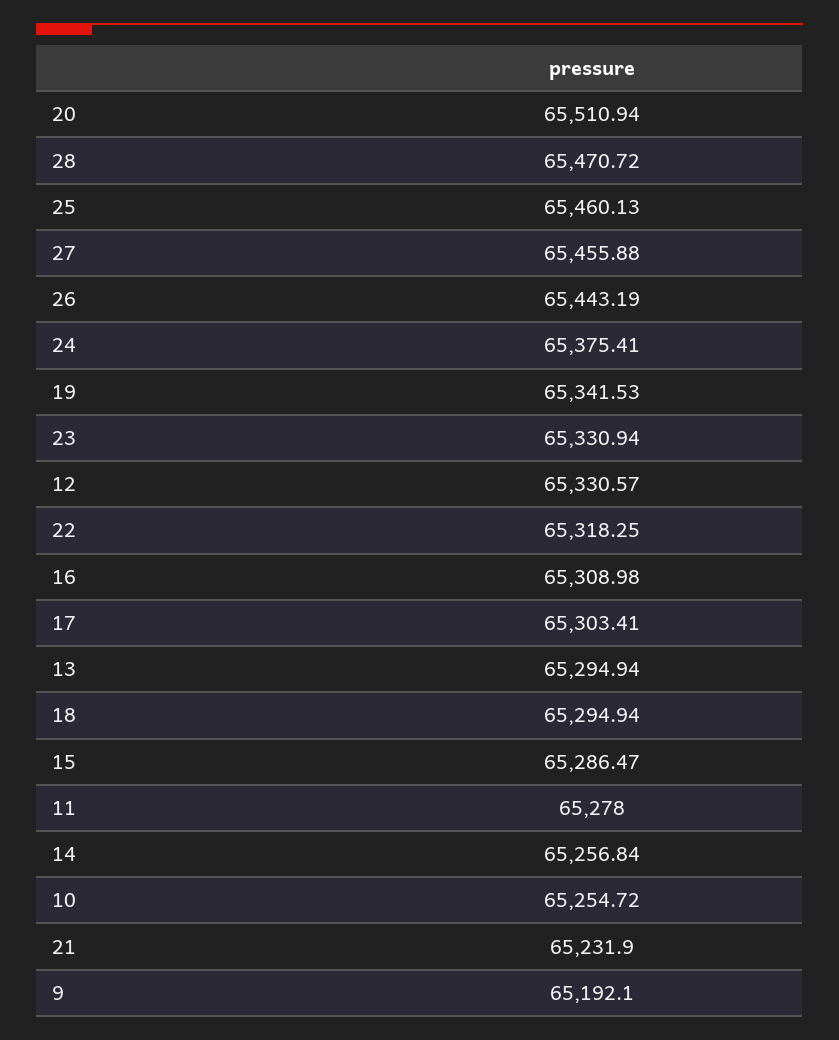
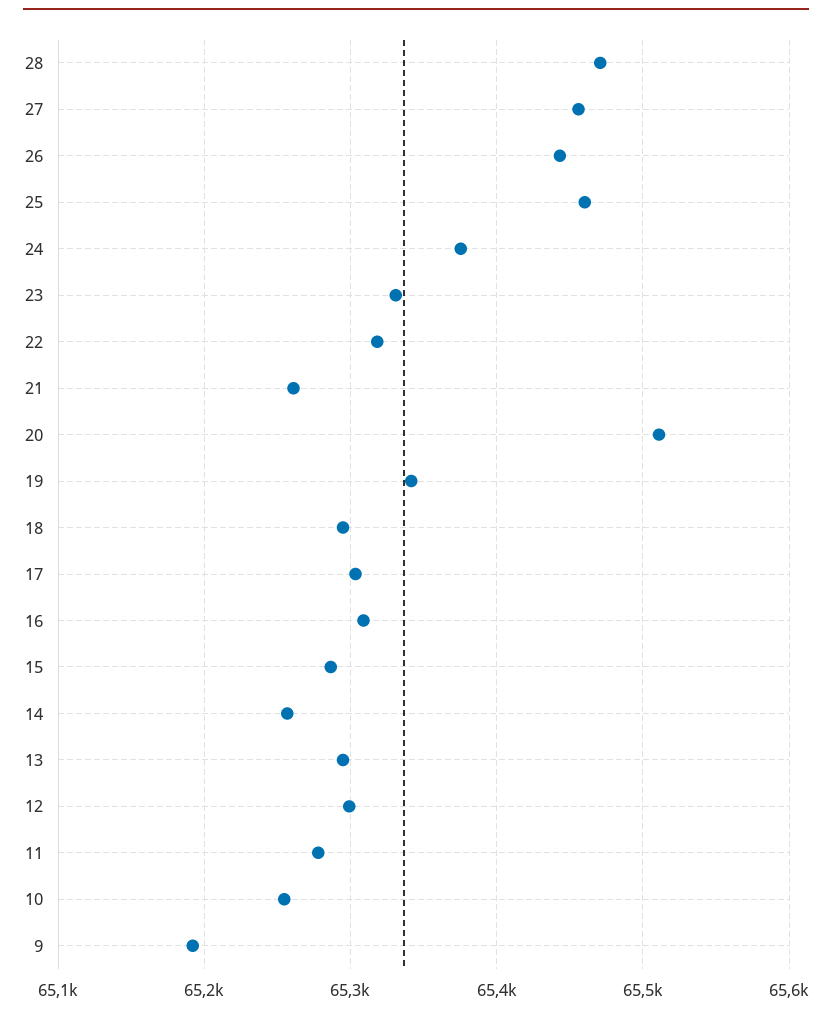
12: 65330.57 -> 65300
21: 65231.9 -> 65260

